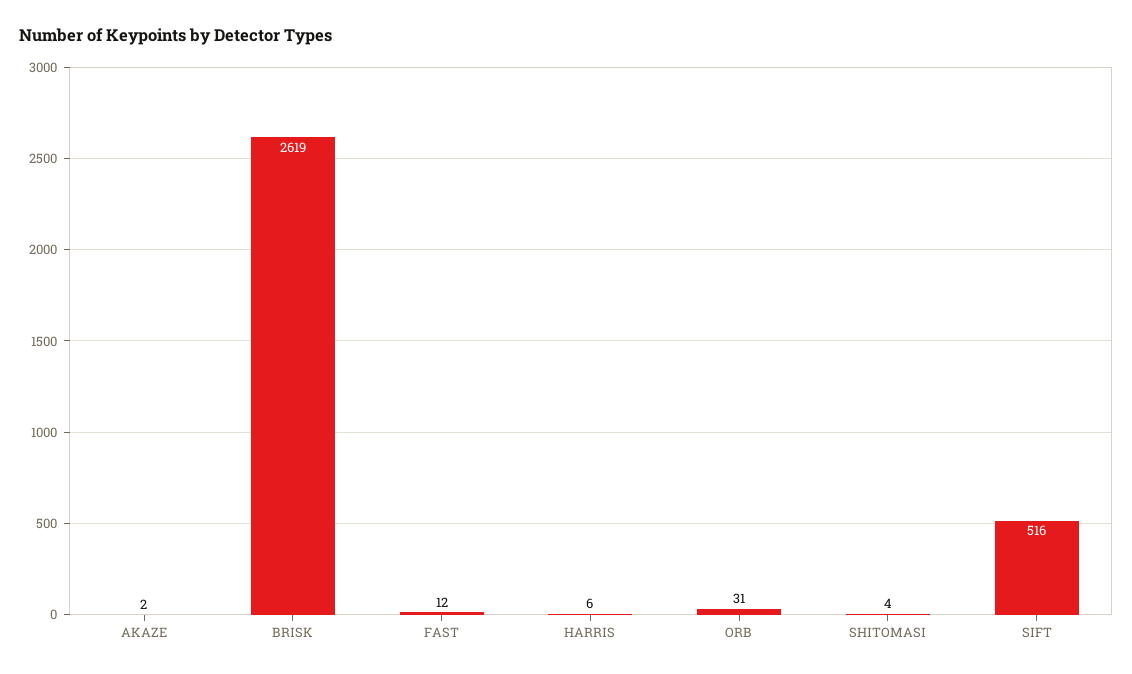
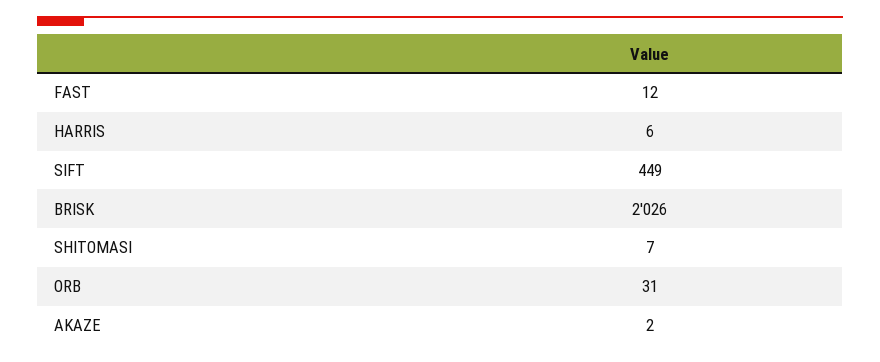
BRISK: 2619 -> 2026
SHITOMASI: 4 -> 7
SIFT: 516 -> 449

